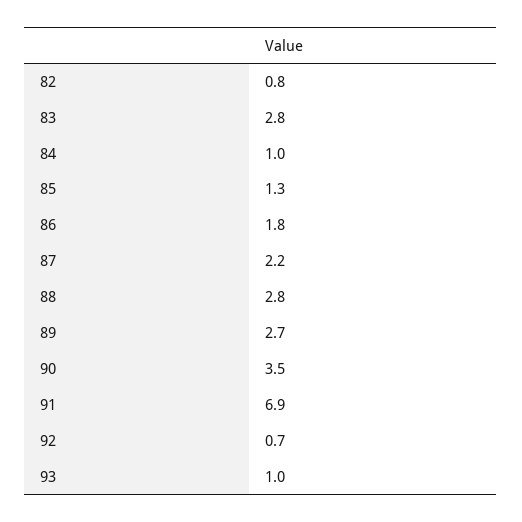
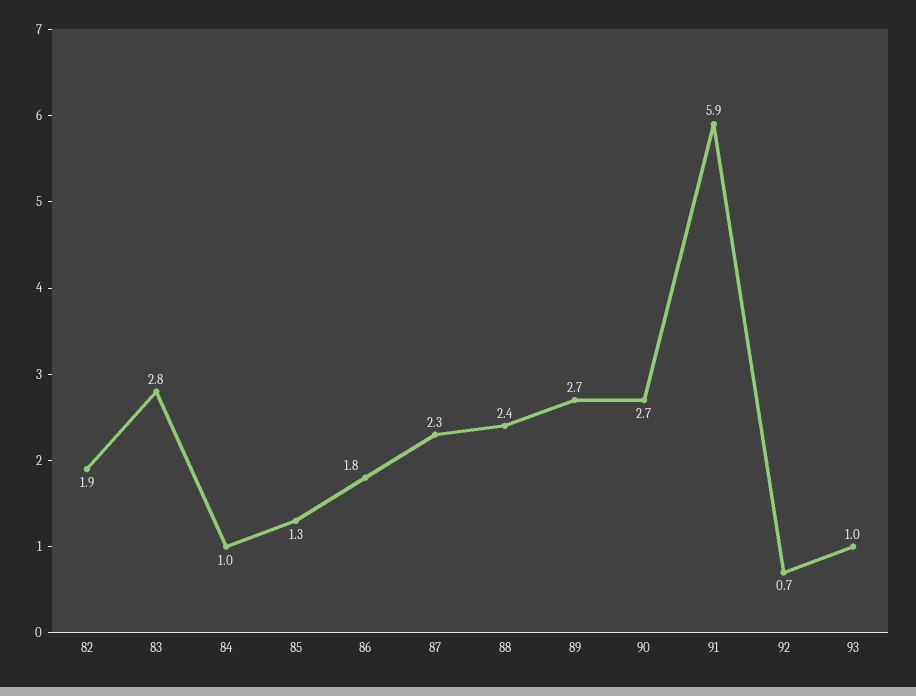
82: 0.8 -> 1.9
87: 2.2 -> 2.3
88: 2.8 -> 2.4
90: 3.5 -> 2.7
91: 6.9 -> 5.9

